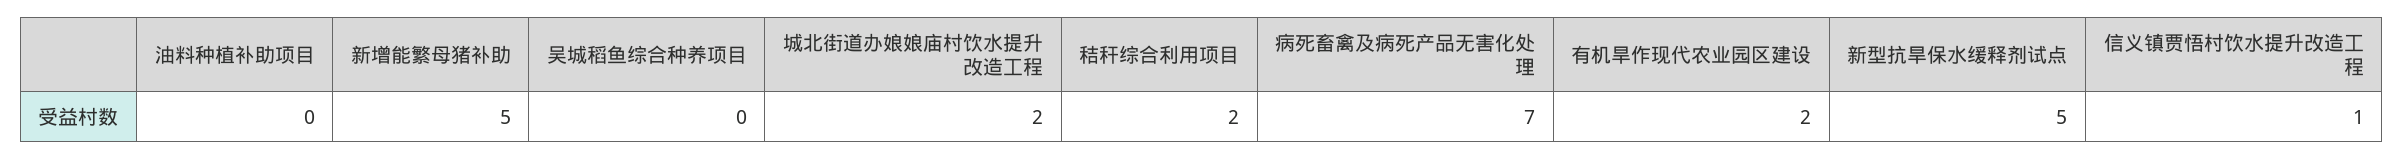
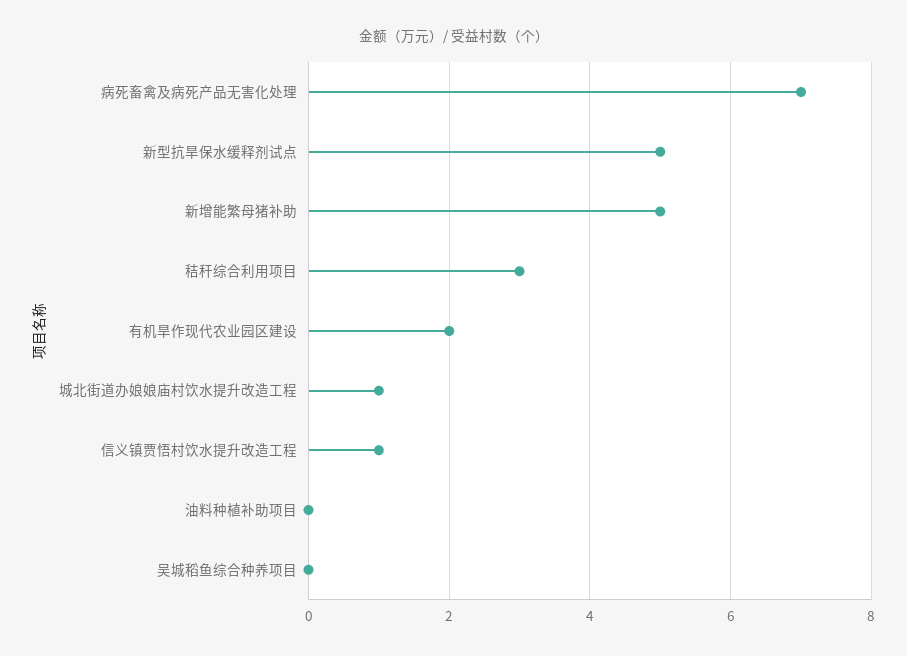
城北街道办娘娘庙村饮水提升改造工程: 2 -> 1
秸秆综合利用项目: 2 -> 3

